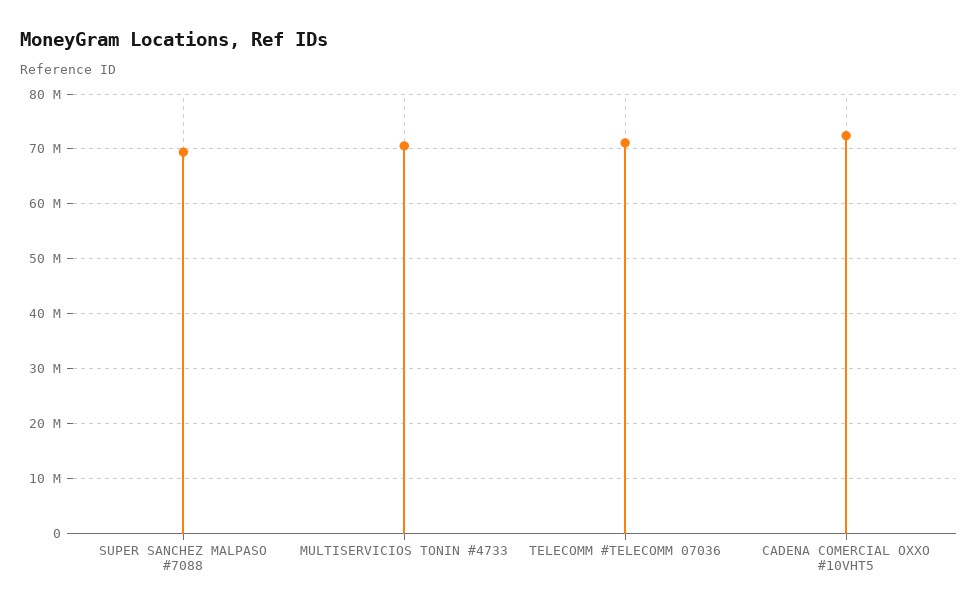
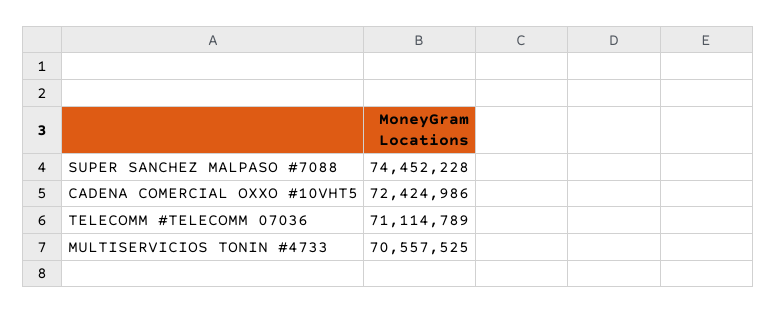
SUPER SANCHEZ MALPASO #7088: 70000000 -> 74452228

